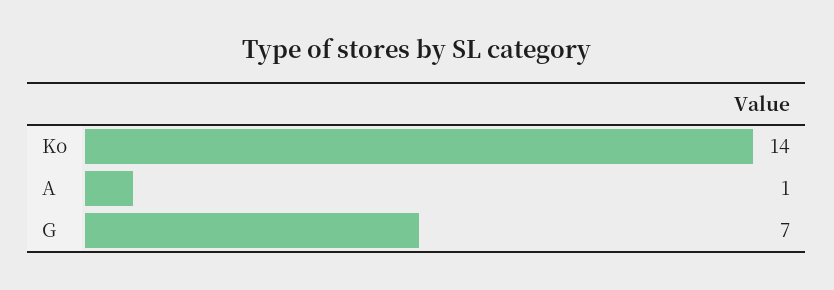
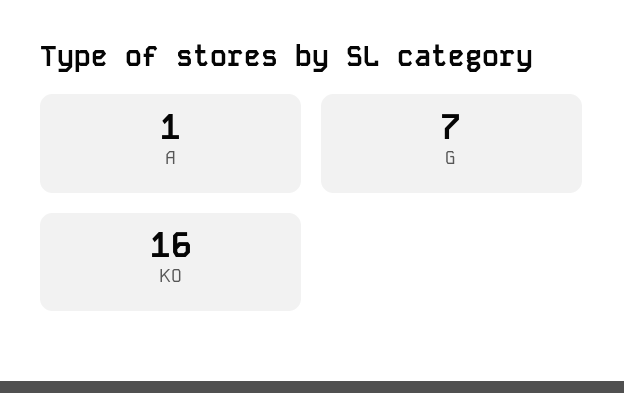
Ko: 14 -> 16

